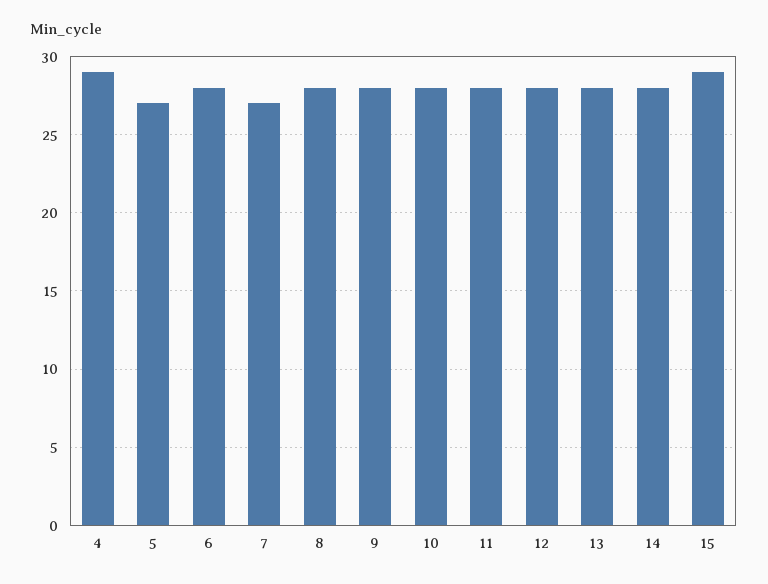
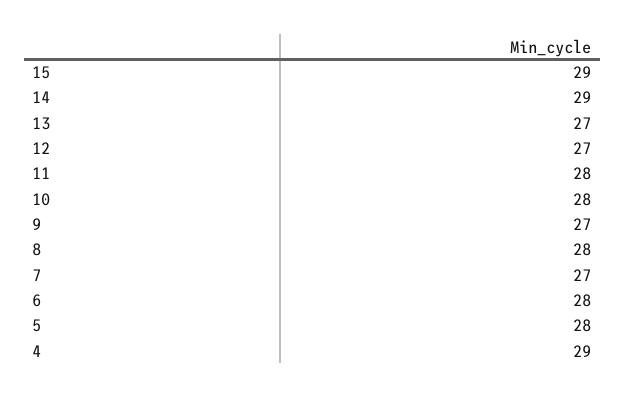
5: 27 -> 28
9: 28 -> 27
12: 28 -> 27
13: 28 -> 27
14: 28 -> 29

